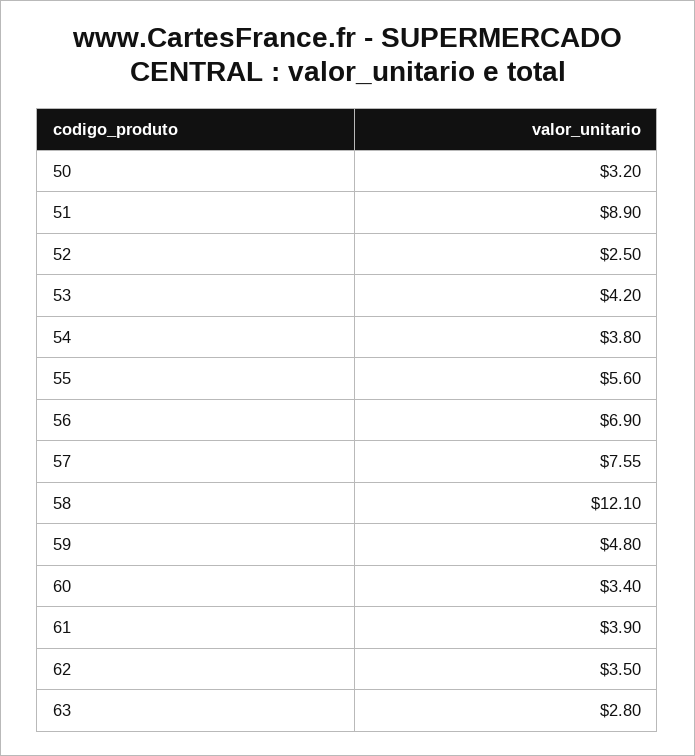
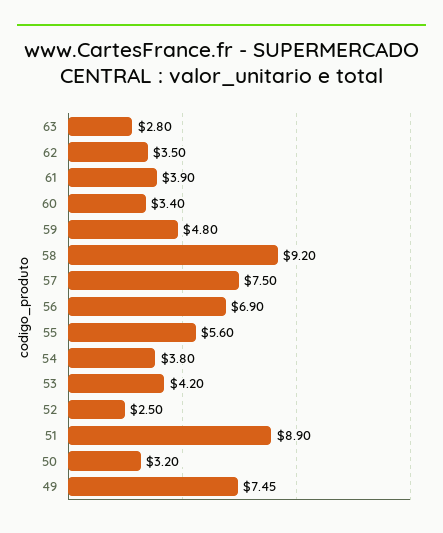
57: 7.55 -> 7.5
58: 12.1 -> 9.2
49: none -> 7.45

